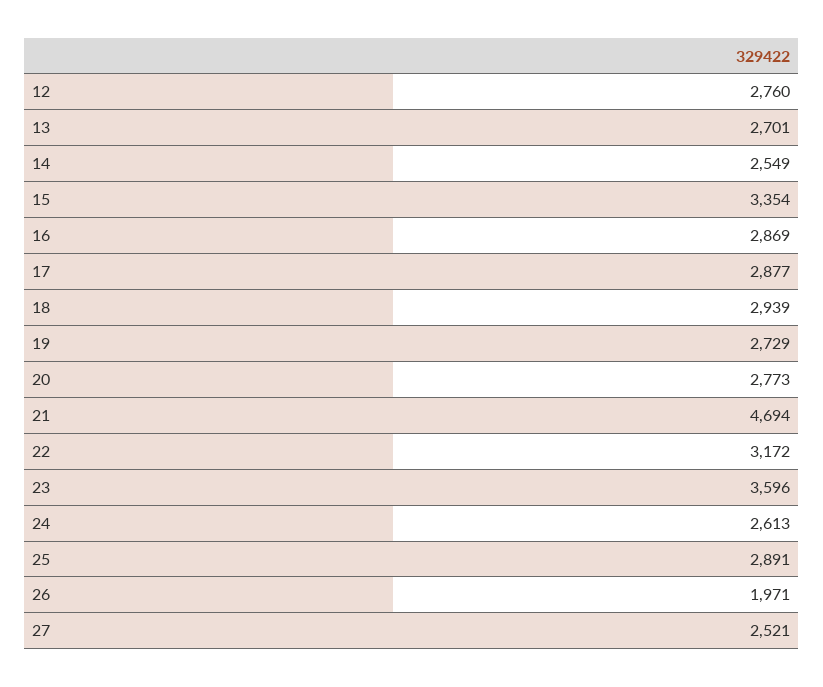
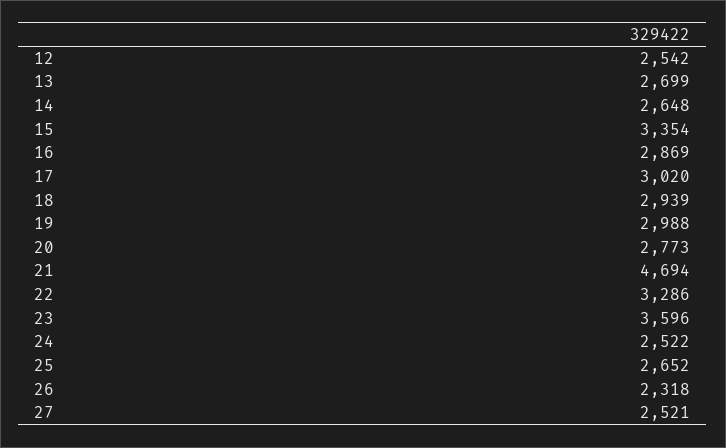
12: 2760 -> 2542
13: 2701 -> 2699
14: 2549 -> 2648
17: 2877 -> 3020
19: 2729 -> 2988
22: 3172 -> 3286
24: 2613 -> 2522
25: 2891 -> 2652
26: 1971 -> 2318

